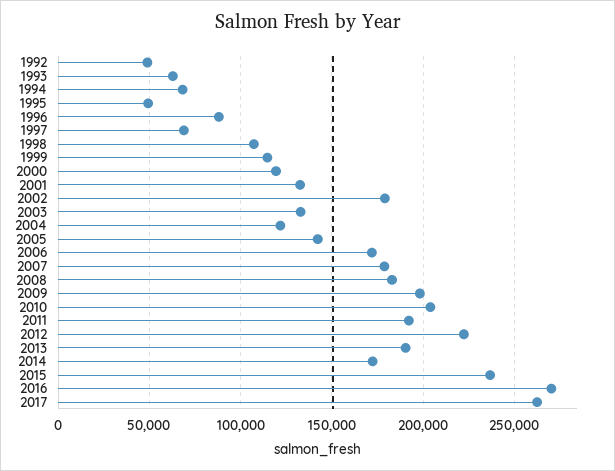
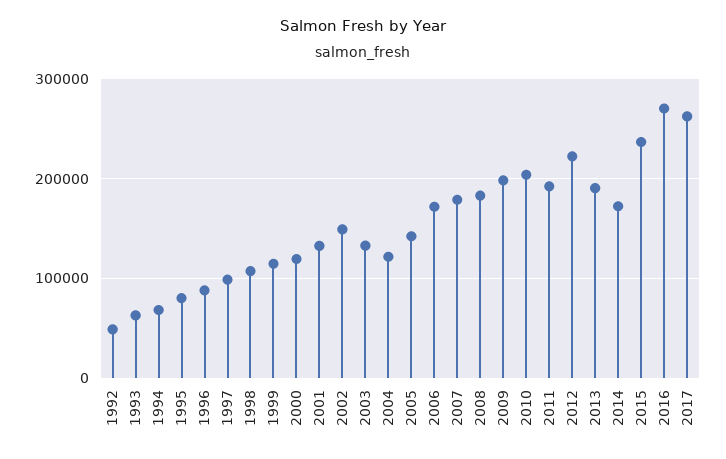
1995: 50000 -> 80000
1997: 70000 -> 100000
2002: 180000 -> 150000

